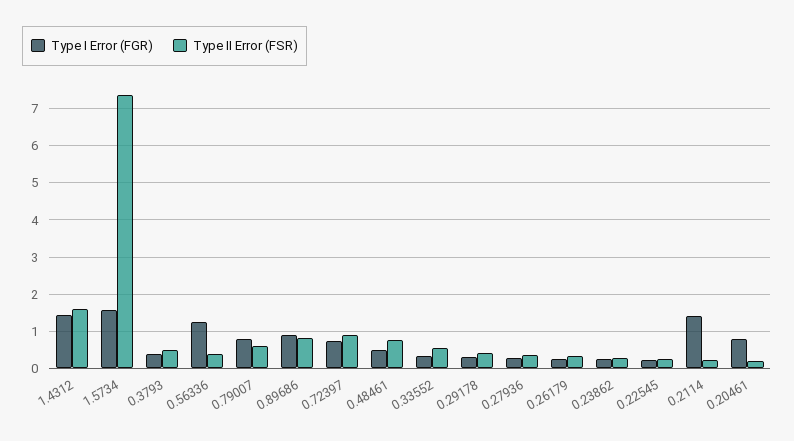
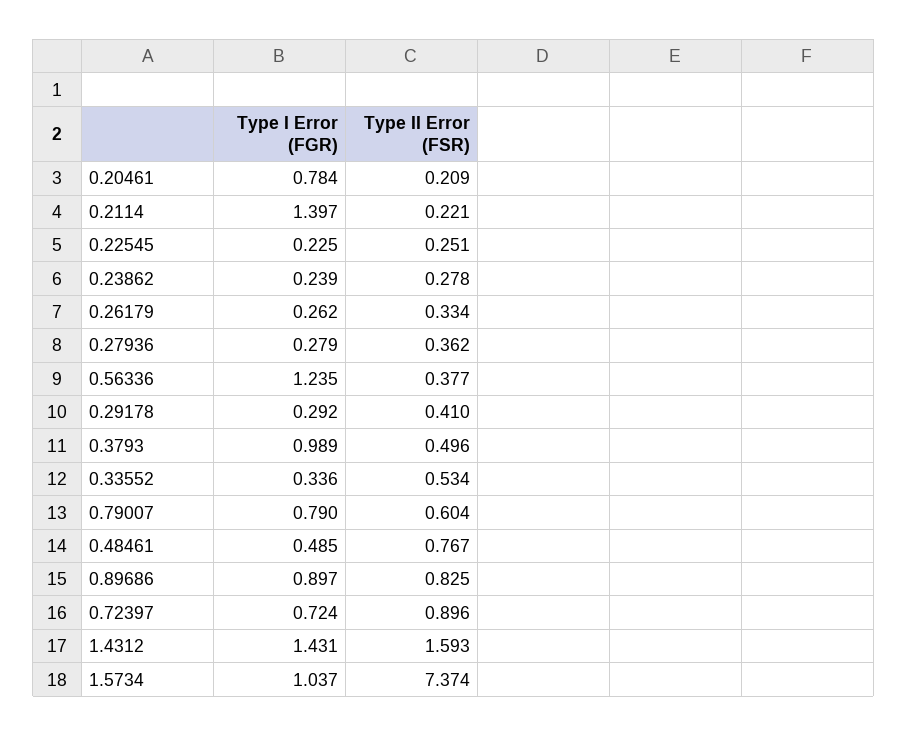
Type I Error (FGR), 1.5734: 1.6 -> 1.037
Type I Error (FGR), 0.3793: 0.4 -> 0.989

